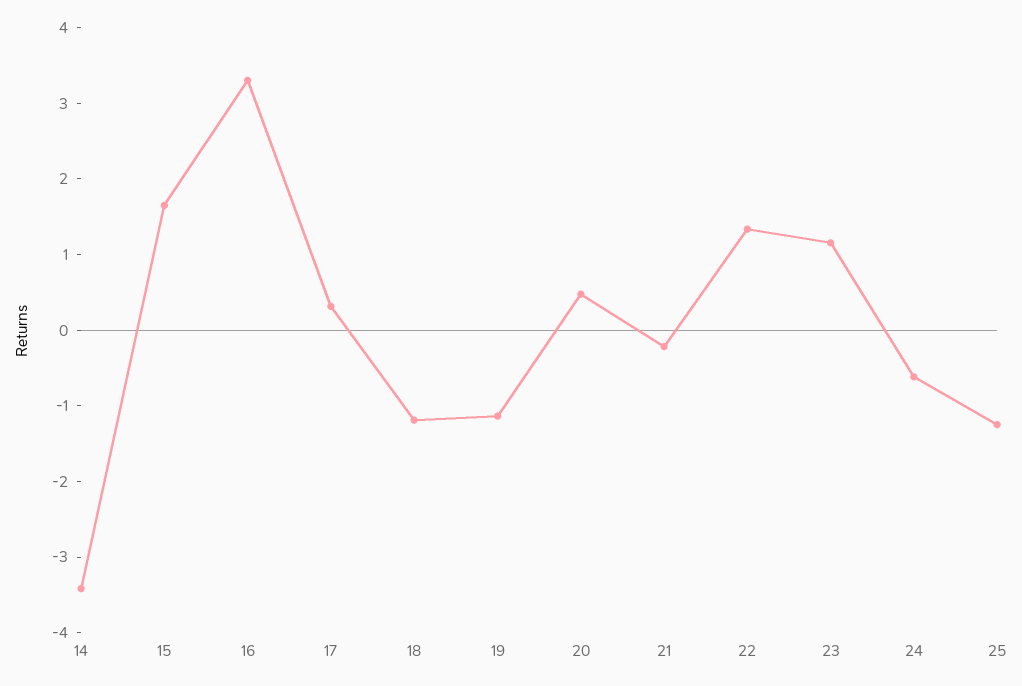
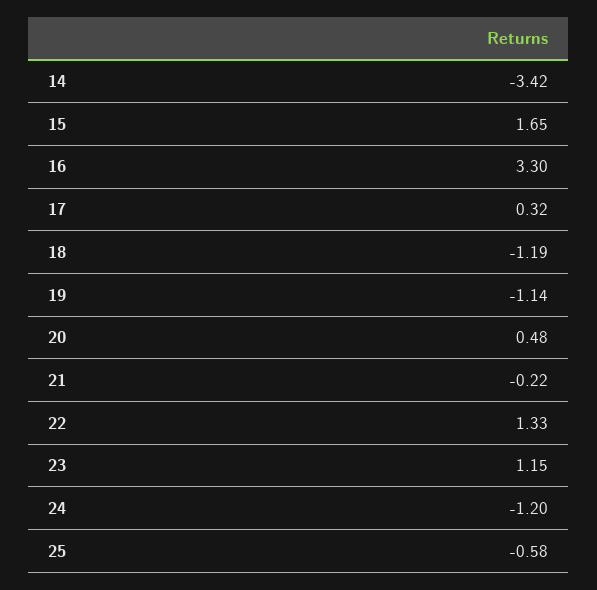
24: -0.6 -> -1.2
25: -1.2 -> -0.58

